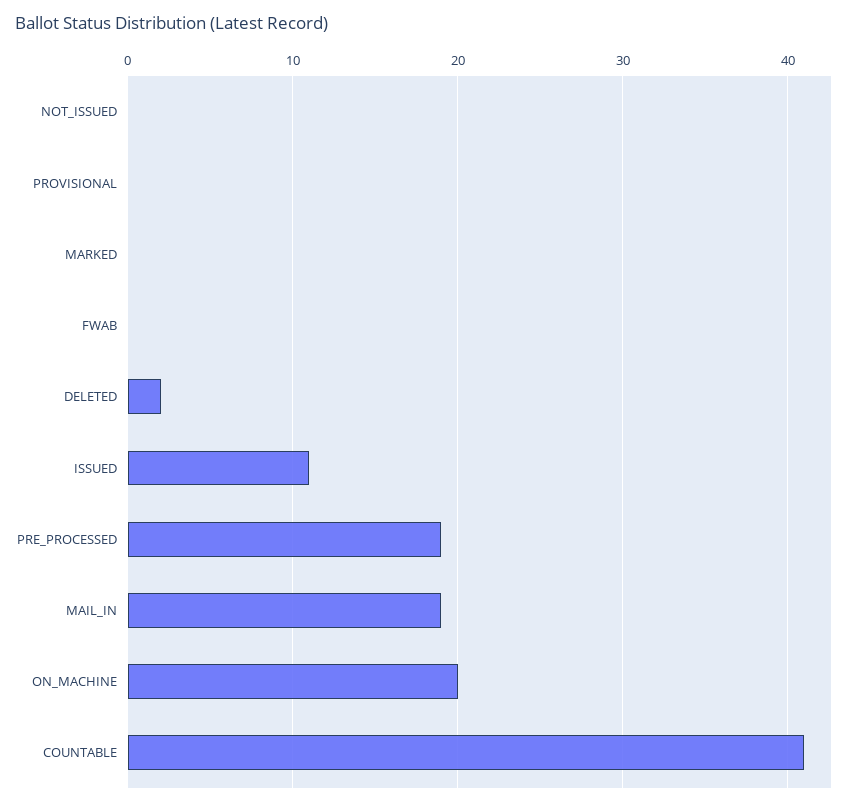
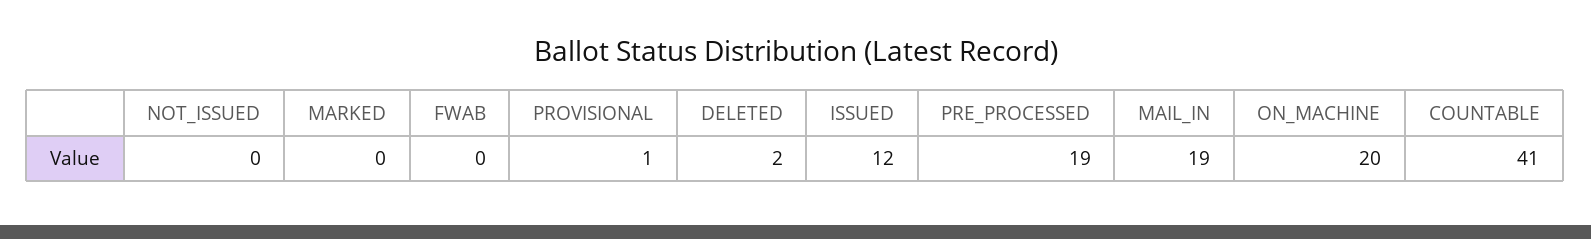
PROVISIONAL: 0 -> 1
ISSUED: 11 -> 12

